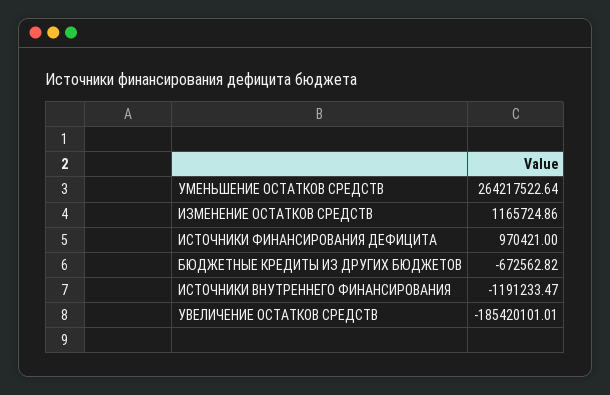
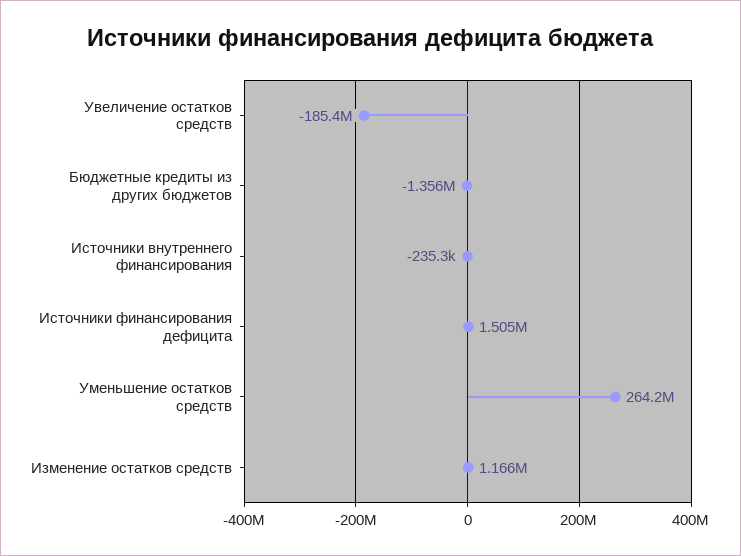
ИСТОЧНИКИ ФИНАНСИРОВАНИЯ ДЕФИЦИТА: 970421 -> 1505000
БЮДЖЕТНЫЕ КРЕДИТЫ ИЗ ДРУГИХ БЮДЖЕТОВ: -672562.82 -> -1356000
ИСТОЧНИКИ ВНУТРЕННЕГО ФИНАНСИРОВАНИЯ: -1191233.47 -> -235300

